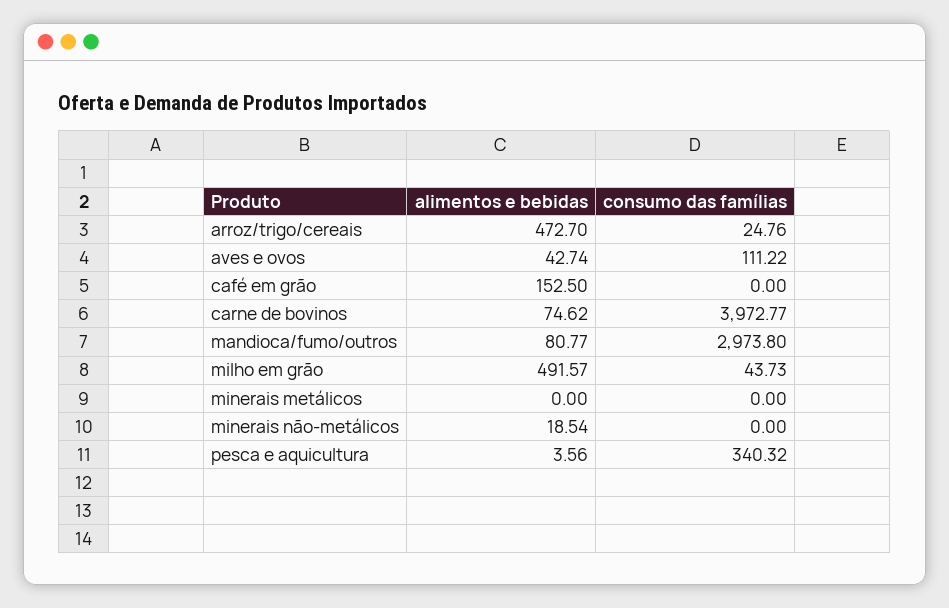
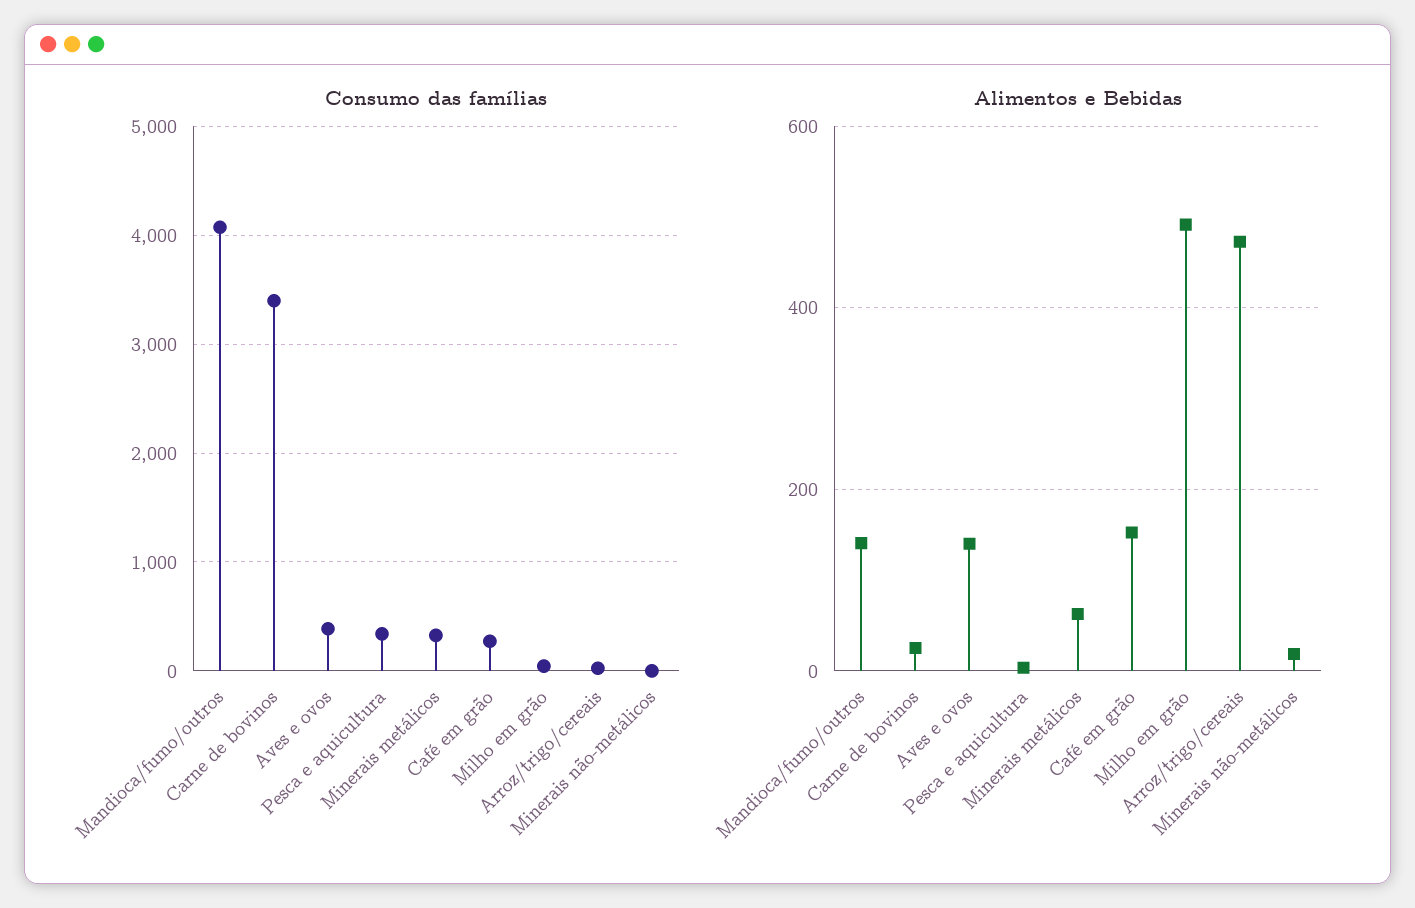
alimentos e bebidas, aves e ovos: 42.74 -> 140
consumo das famílias, aves e ovos: 111.22 -> 400
consumo das famílias, café em grão: 0 -> 300
alimentos e bebidas, carne de bovinos: 74.62 -> 20
consumo das famílias, carne de bovinos: 3972.77 -> 3400
alimentos e bebidas, mandioca/fumo/outros: 80.77 -> 140
consumo das famílias, mandioca/fumo/outros: 2973.8 -> 4100
alimentos e bebidas, minerais metálicos: 0 -> 60
consumo das famílias, minerais metálicos: 0 -> 300

